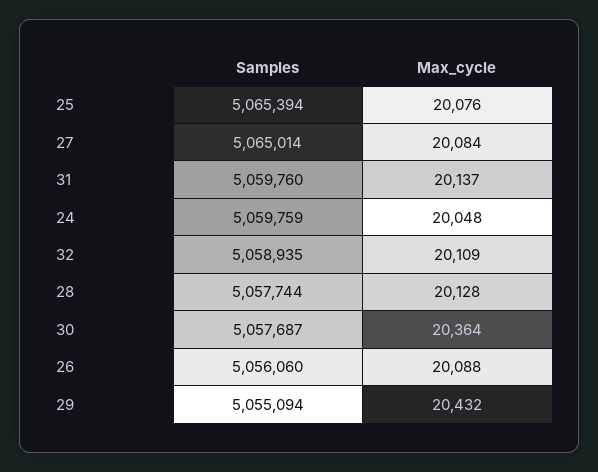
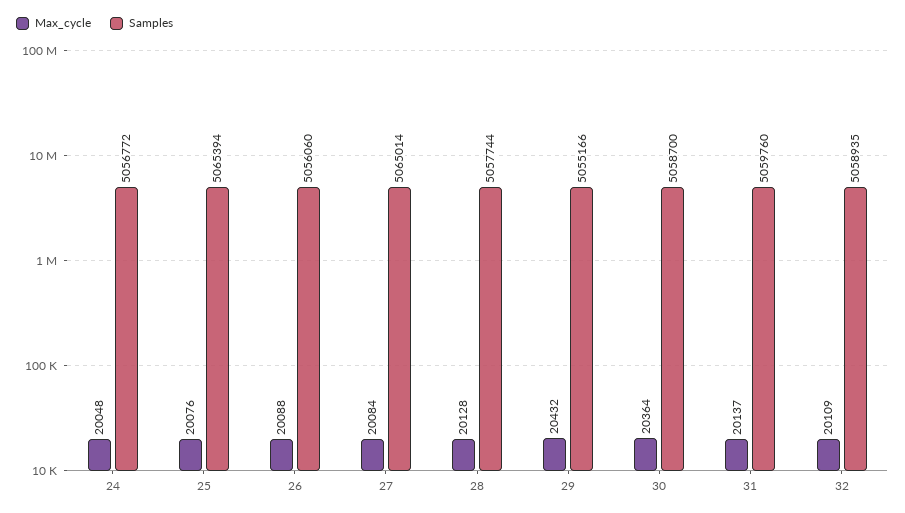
Samples, 24: 5059759 -> 5056772
Samples, 30: 5057687 -> 5058700
Samples, 29: 5055094 -> 5055166

